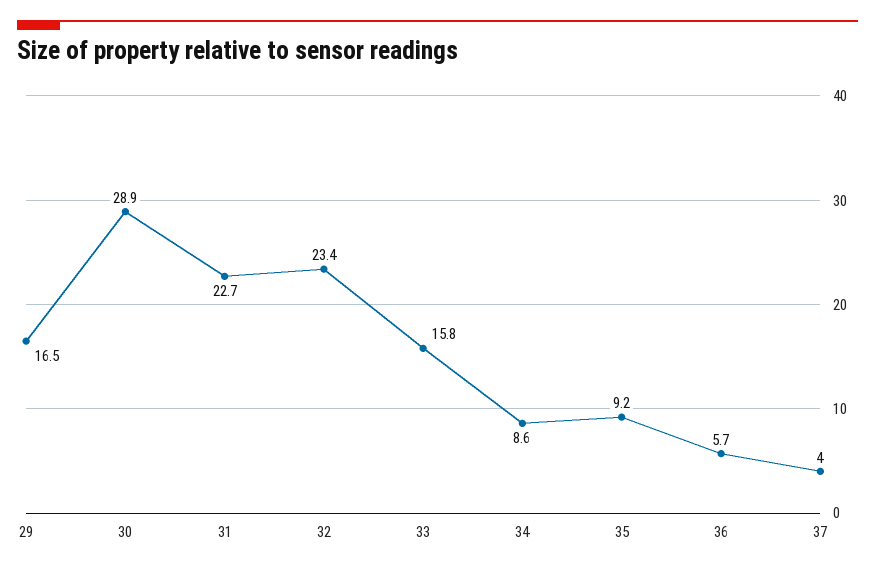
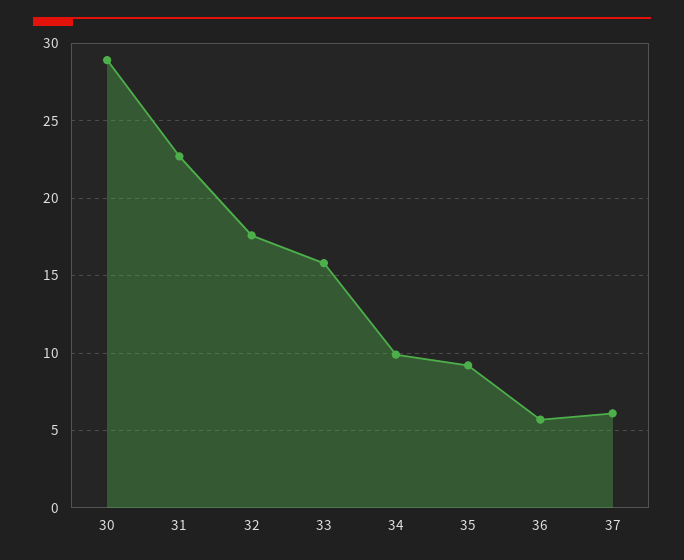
29: 16.5 -> none
32: 23.4 -> 17.5
34: 8.6 -> 10
37: 4 -> 6

